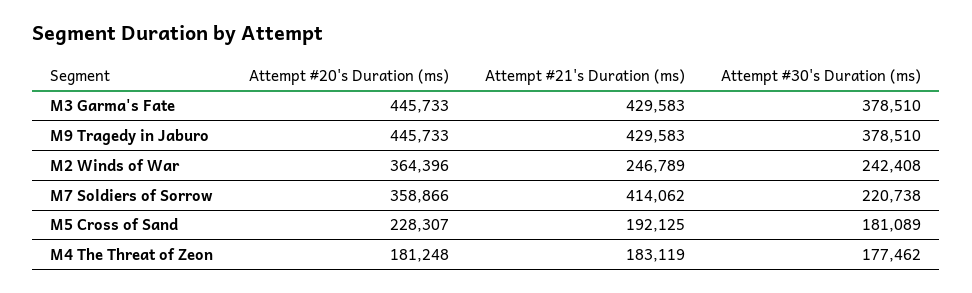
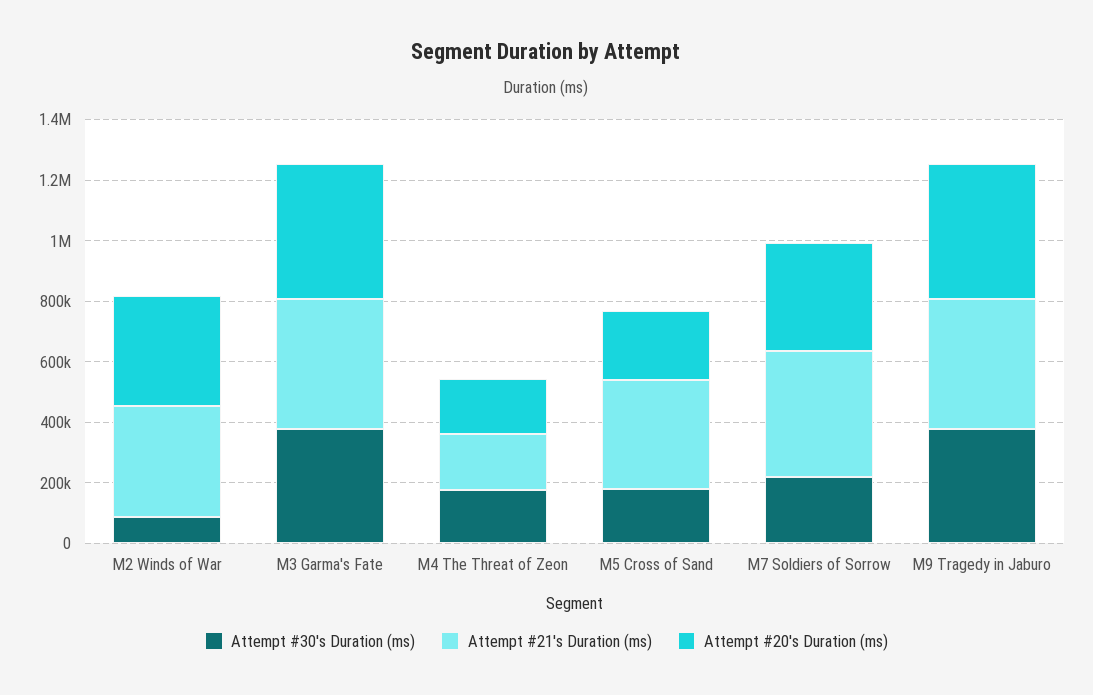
Attempt #21's Duration (ms), M2 Winds of War: 246789 -> 350000
Attempt #30's Duration (ms), M2 Winds of War: 242408 -> 100000
Attempt #21's Duration (ms), M5 Cross of Sand: 192125 -> 350000

